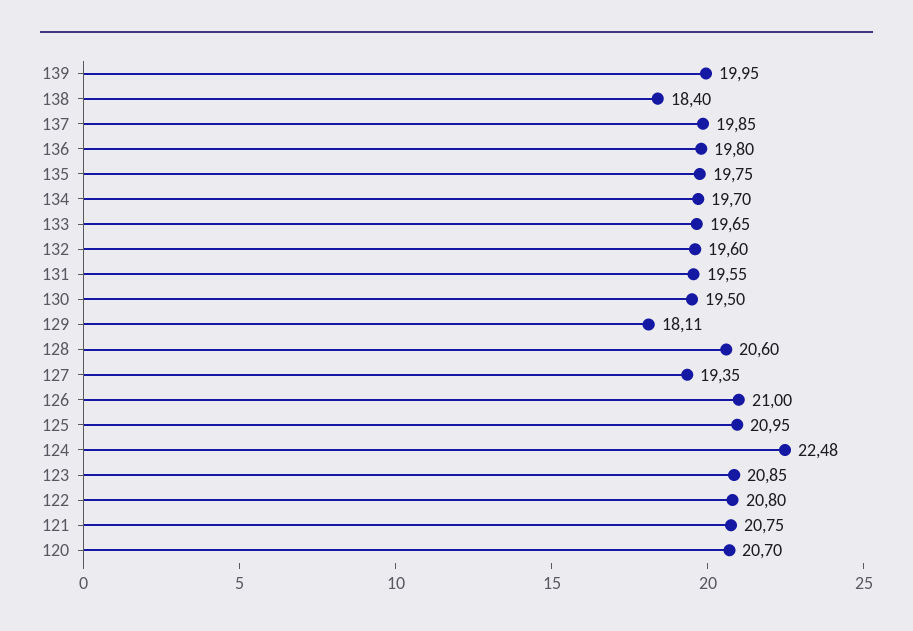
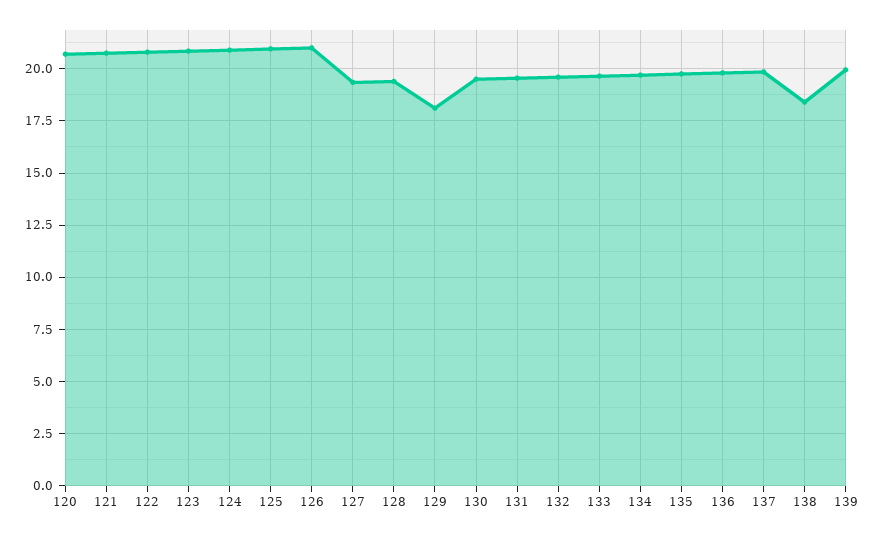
128: 20.6 -> 19.5
124: 22.48 -> 21

